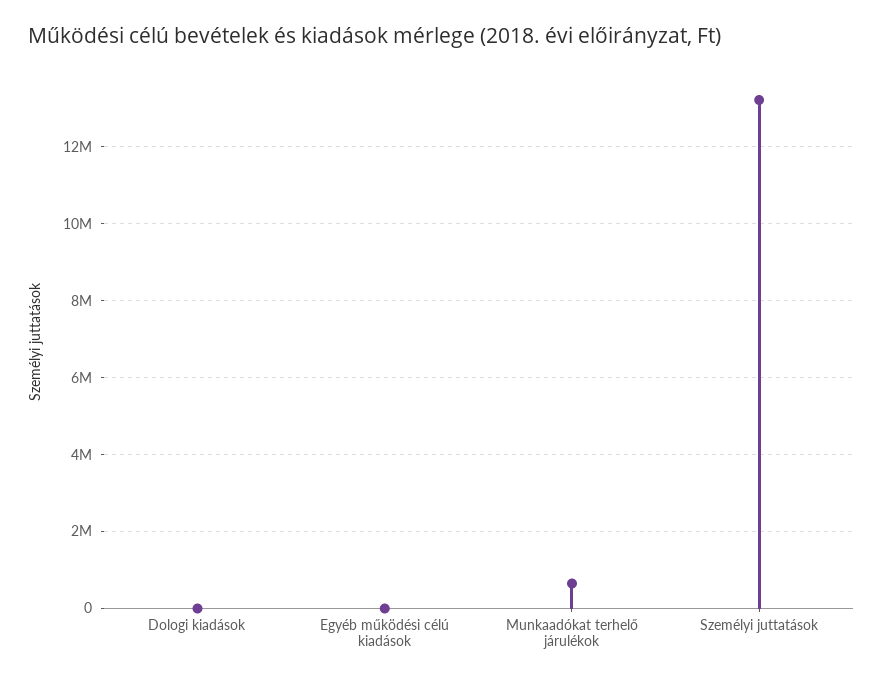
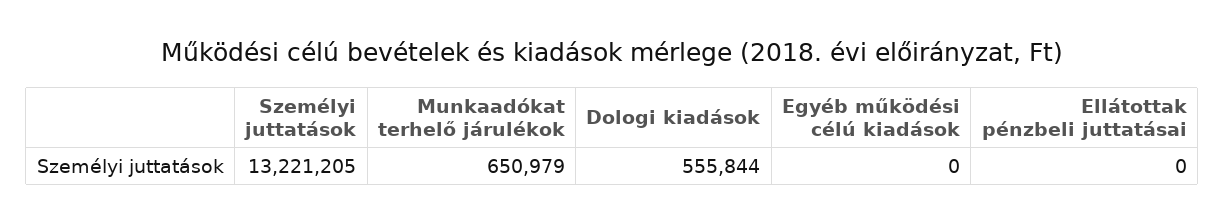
Dologi kiadások: 0 -> 555844
Ellátottak pénzbeli juttatásai: none -> 0

